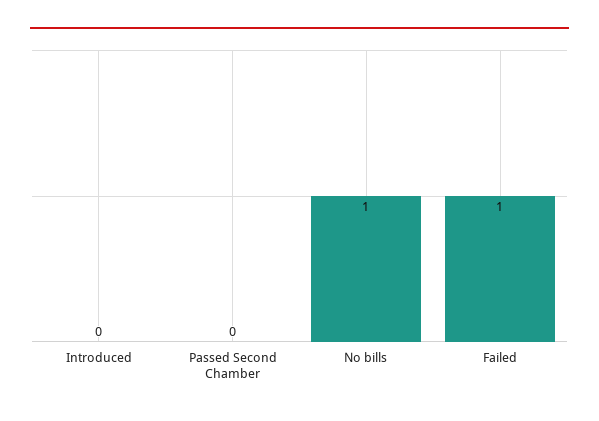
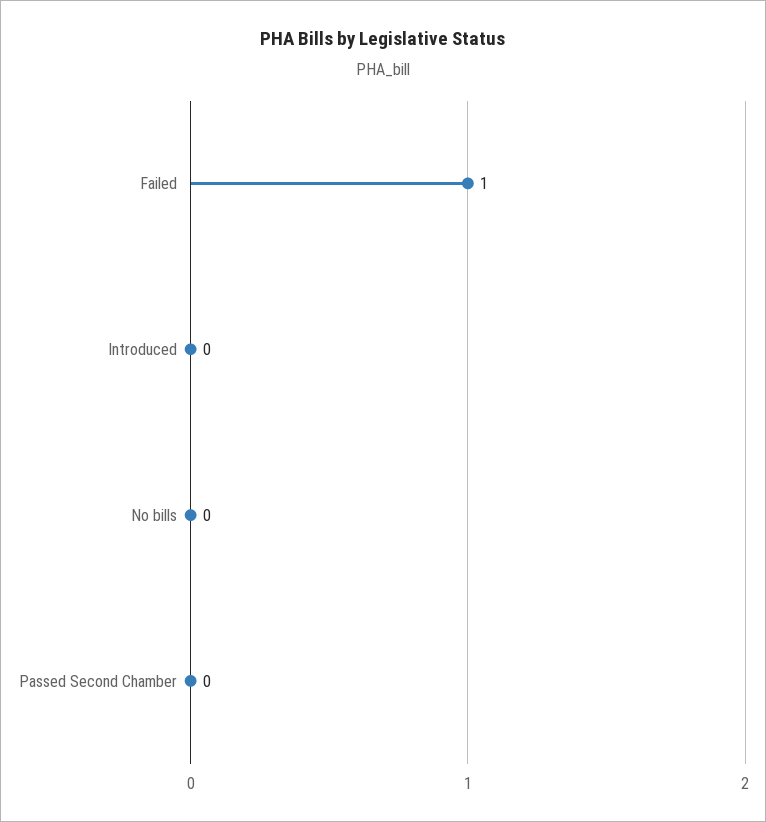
No bills: 1 -> 0

